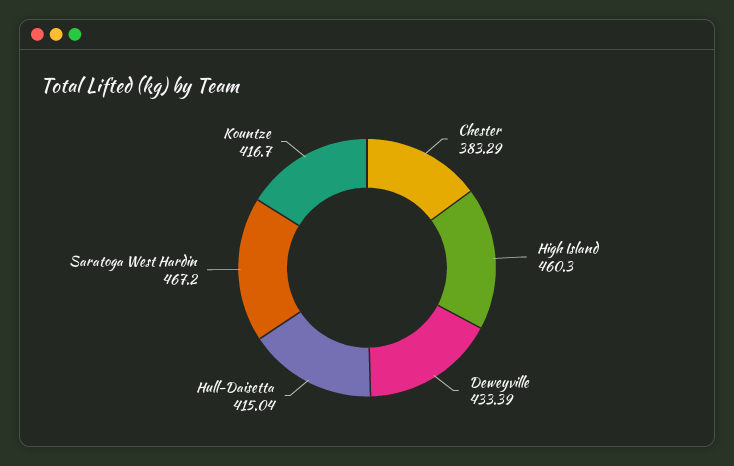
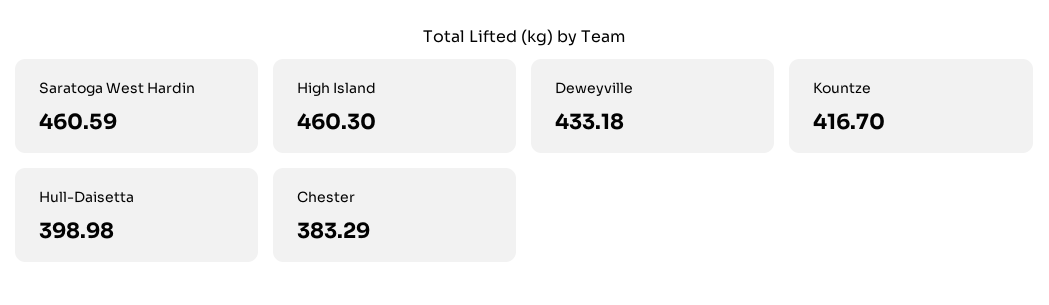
Deweyville: 433.39 -> 433.18
Hull-Daisetta: 415.04 -> 398.98
Saratoga West Hardin: 467.2 -> 460.59

